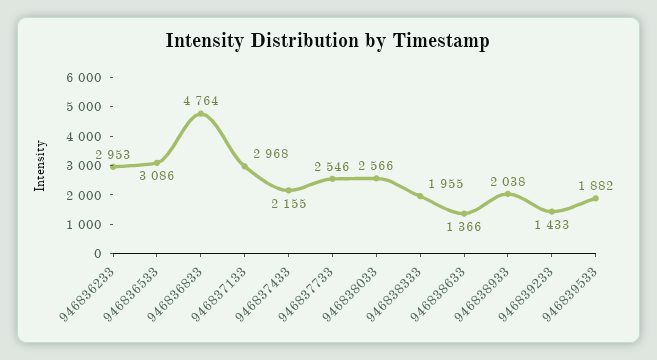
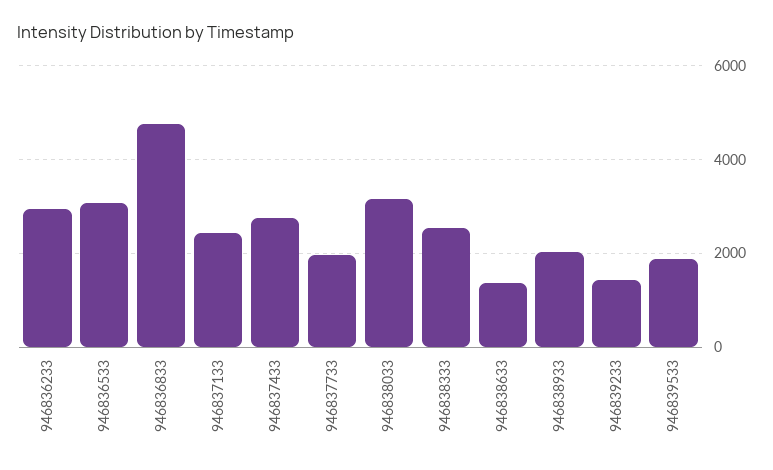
946837133: 2968 -> 2400
946837433: 2155 -> 2800
946837733: 2546 -> 2000
946838033: 2566 -> 3200
946838333: 1955 -> 2600

